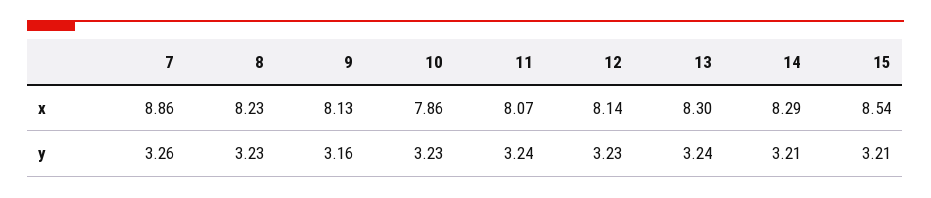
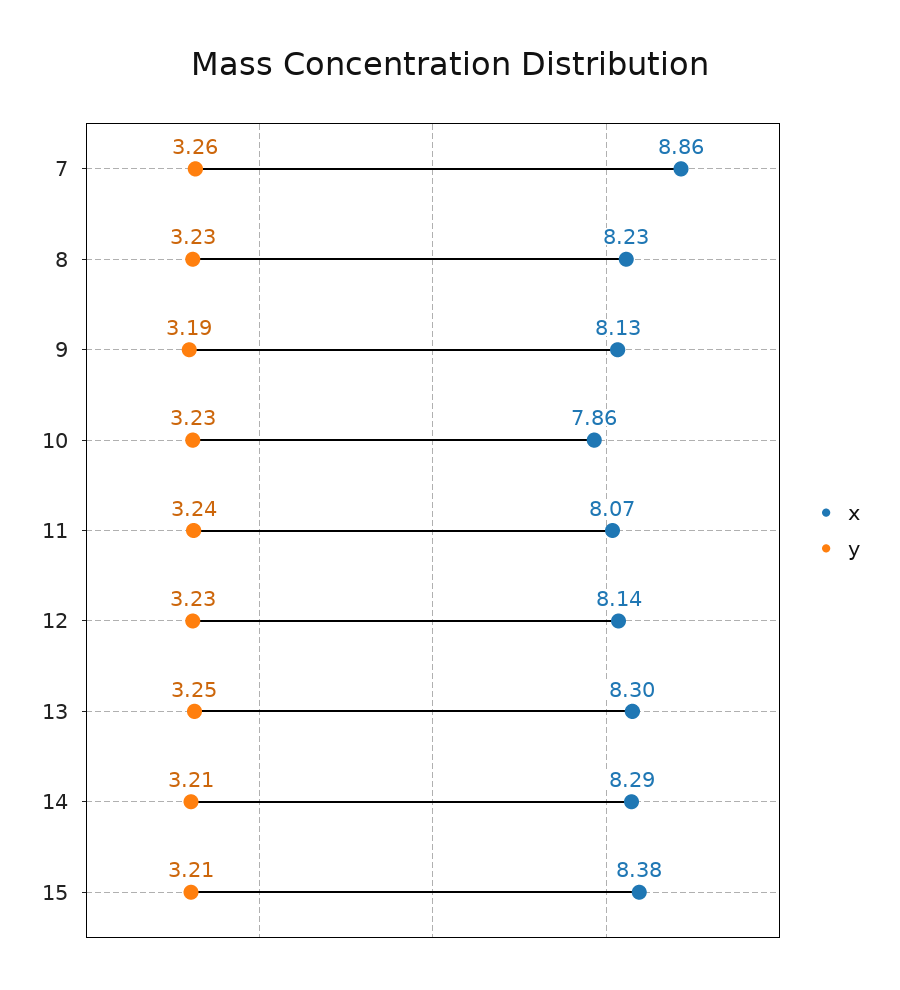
x, 15: 8.54 -> 8.38
y, 9: 3.16 -> 3.19
y, 13: 3.24 -> 3.25

